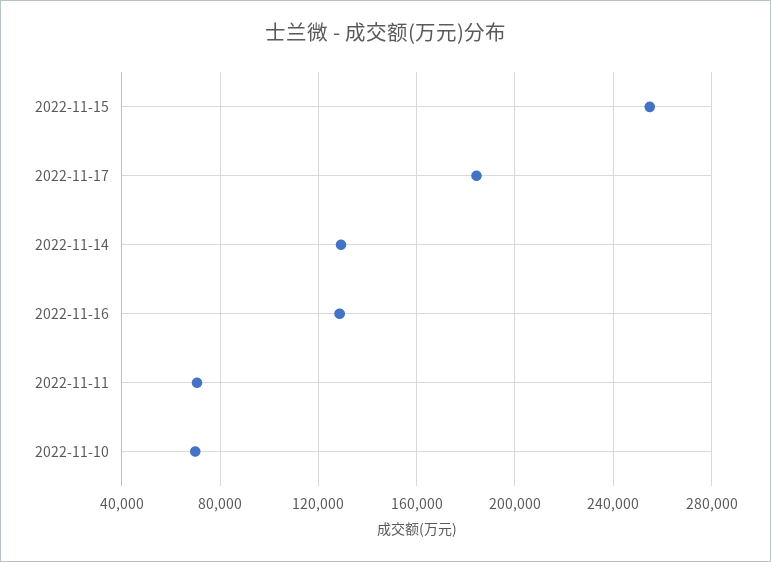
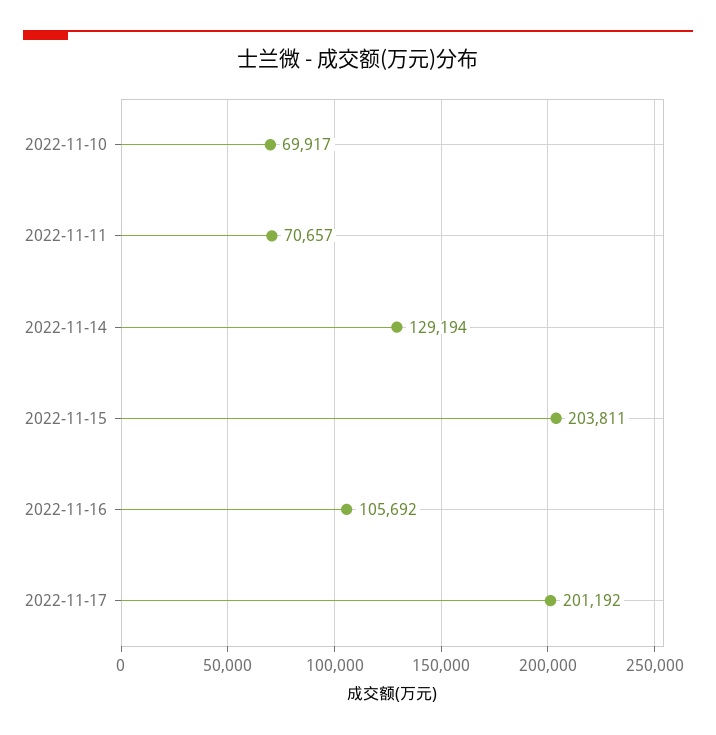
2022-11-15: 255000 -> 203811
2022-11-17: 185000 -> 201192
2022-11-16: 130000 -> 105692

